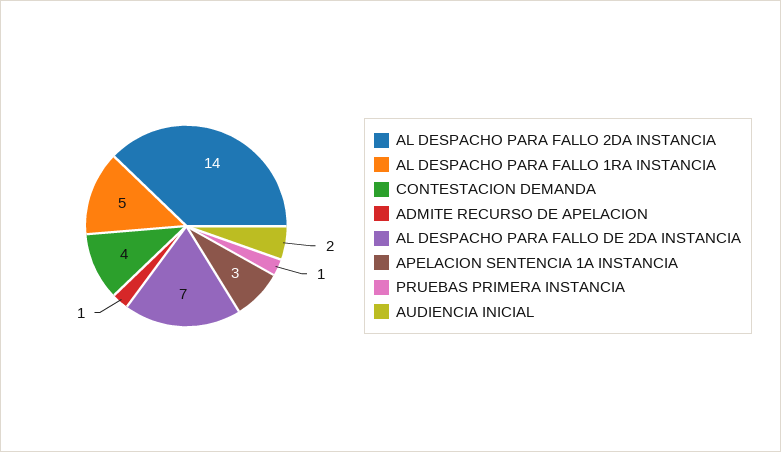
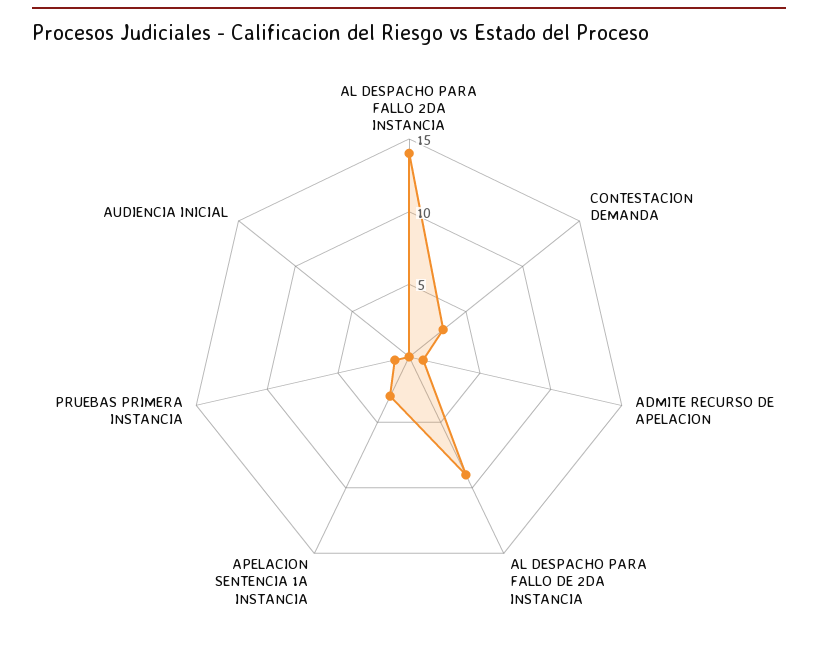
AL DESPACHO PARA FALLO 1RA INSTANCIA: 5 -> none
CONTESTACION DEMANDA: 4 -> 3
AL DESPACHO PARA FALLO DE 2DA INSTANCIA: 7 -> 9
AUDIENCIA INICIAL: 2 -> 0

